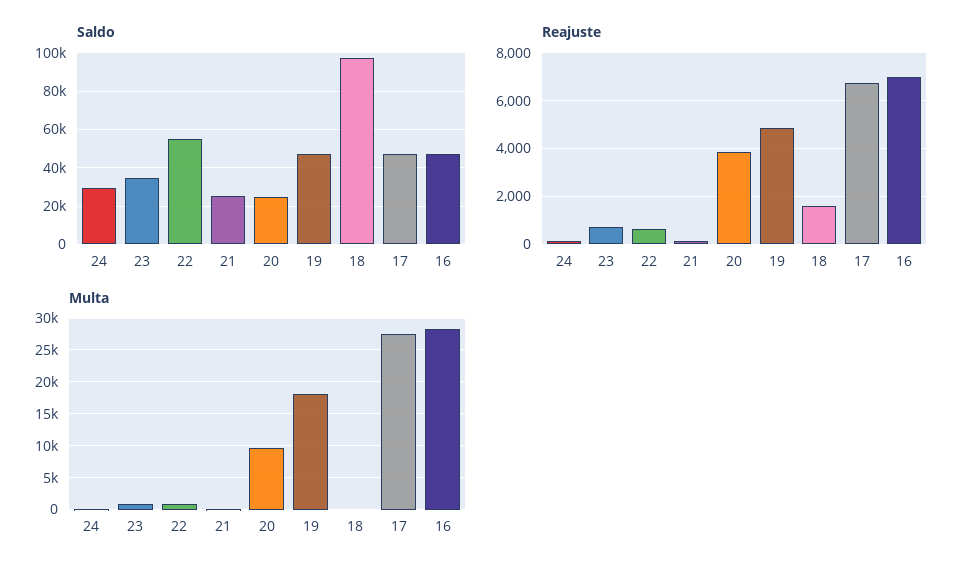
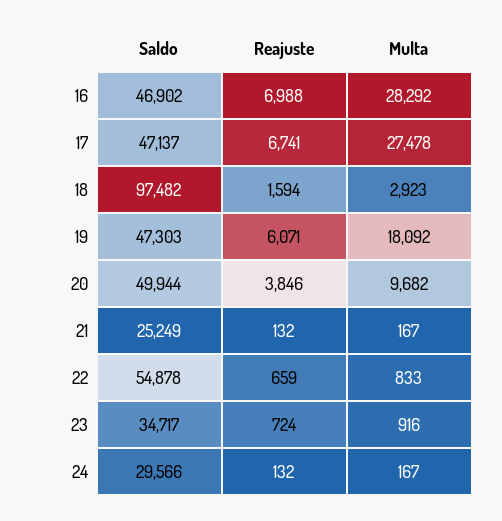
Saldo, 20: 25000 -> 49944
Reajuste, 19: 5000 -> 6071
Multa, 18: 0 -> 2923

